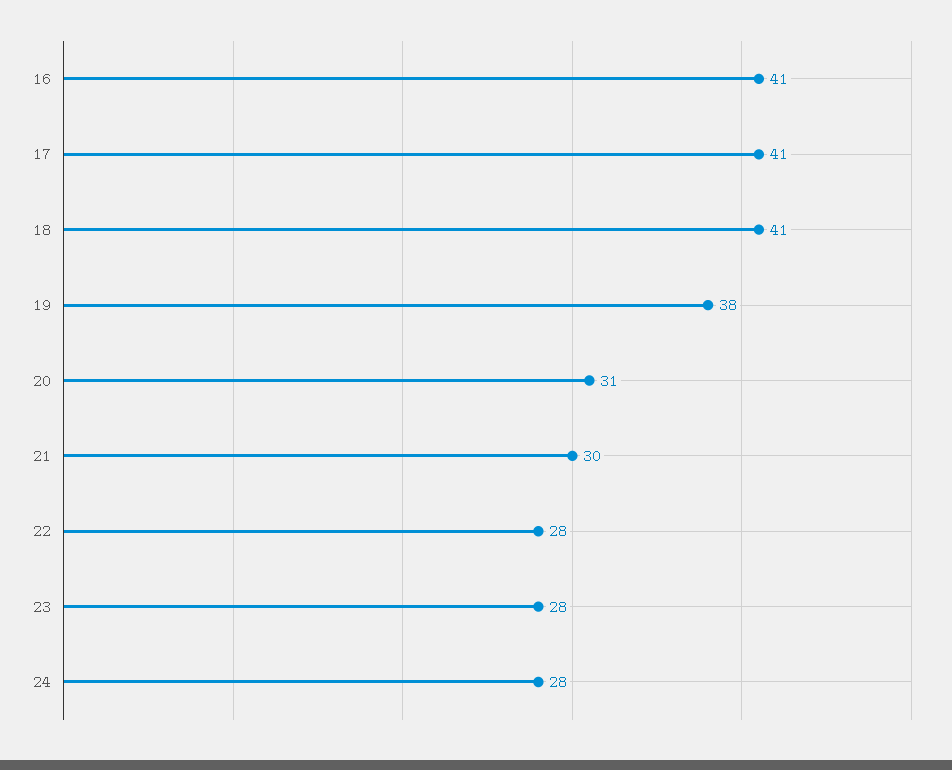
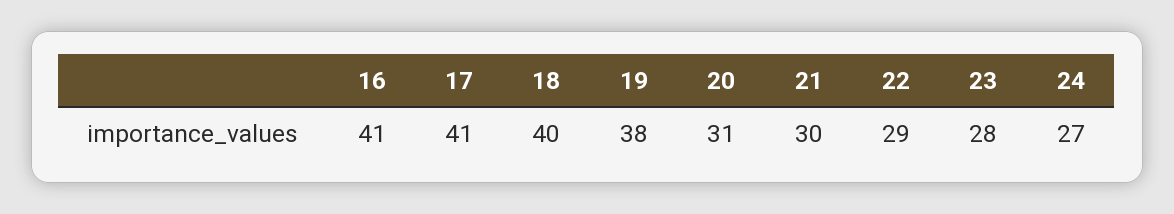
18: 41 -> 40
22: 28 -> 29
24: 28 -> 27

